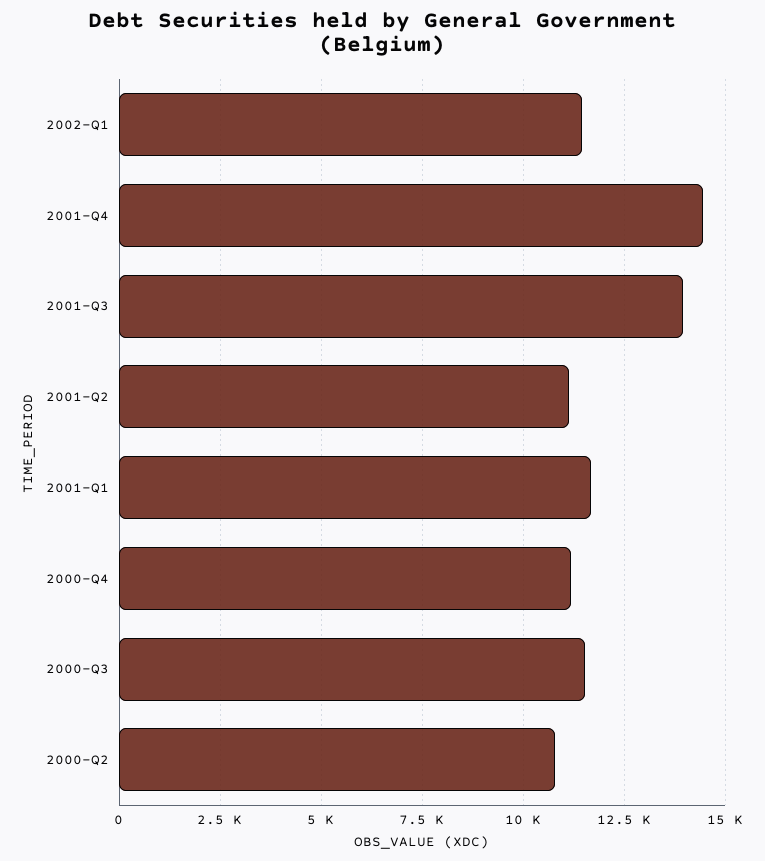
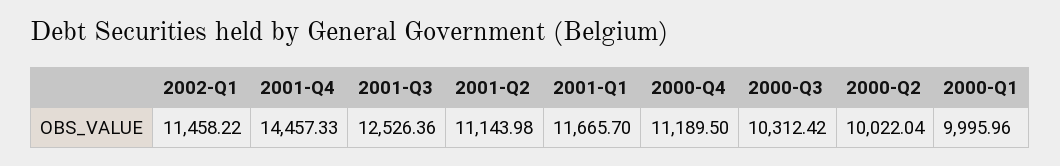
2001-Q3: 14000 -> 12526.36
2000-Q3: 11500 -> 10312.42
2000-Q2: 10750 -> 10022.04
2000-Q1: none -> 9995.96

